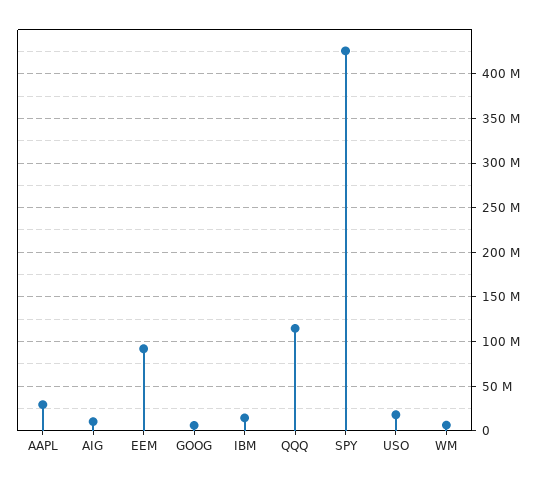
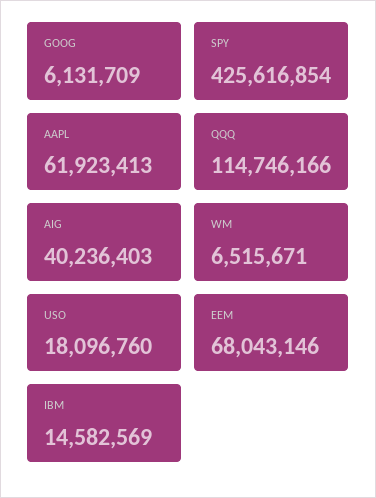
AAPL: 30000000 -> 61923413
AIG: 10000000 -> 40236403
EEM: 90000000 -> 68043146

